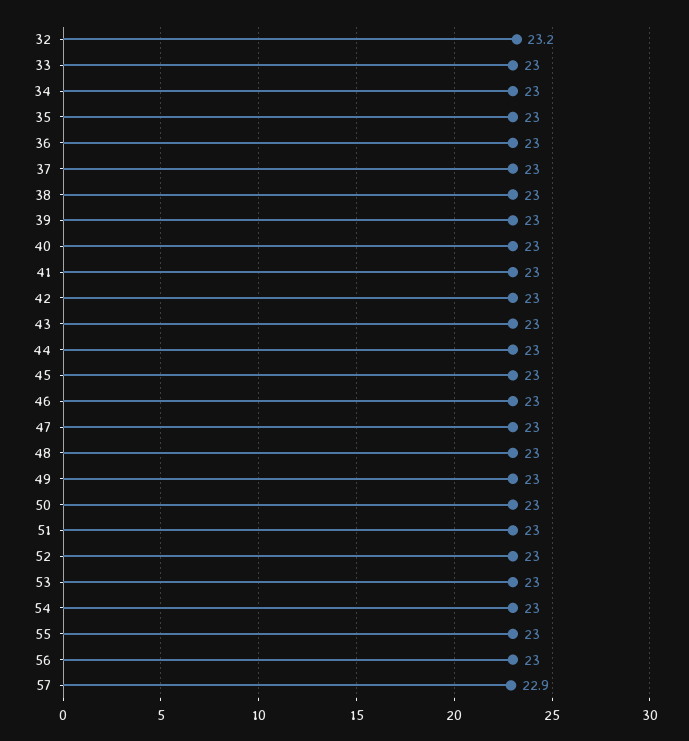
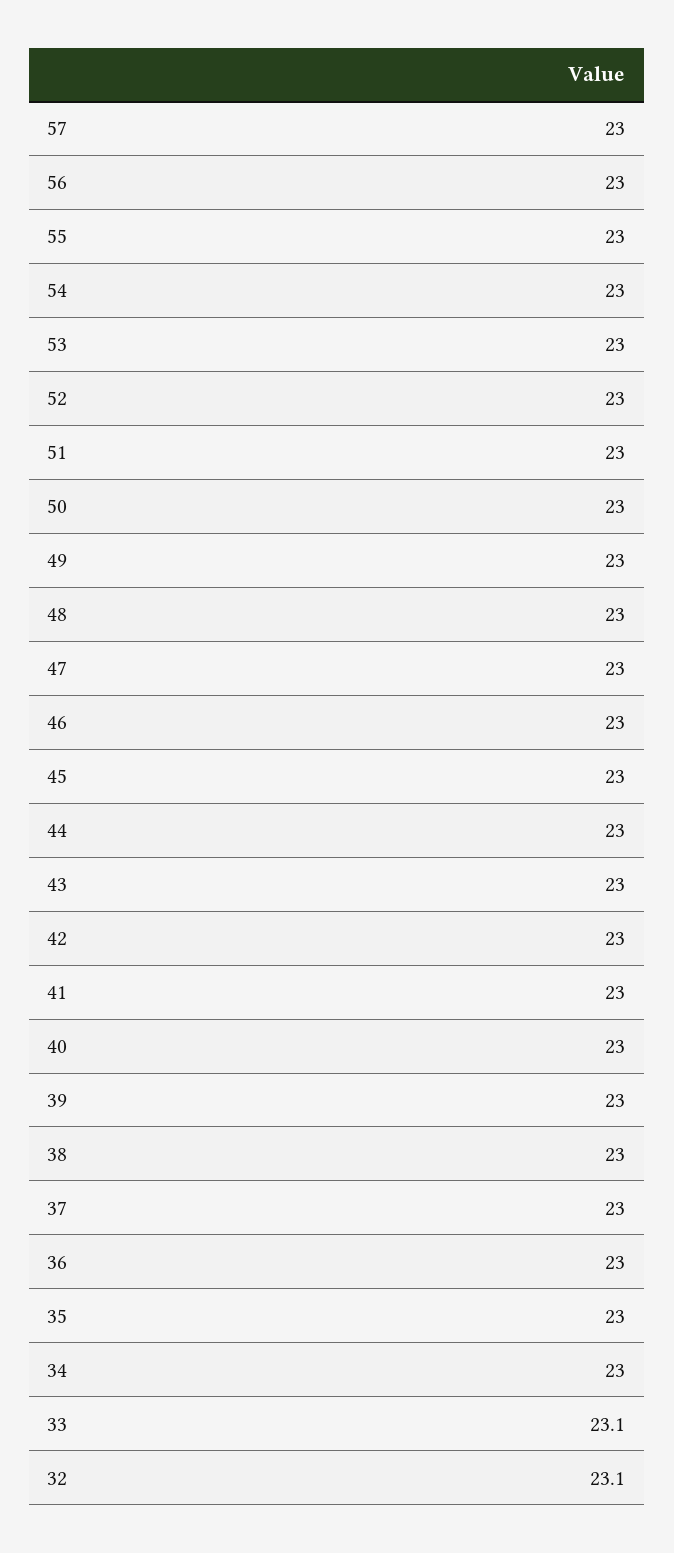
32: 23.2 -> 23.1
33: 23 -> 23.1
57: 22.9 -> 23

